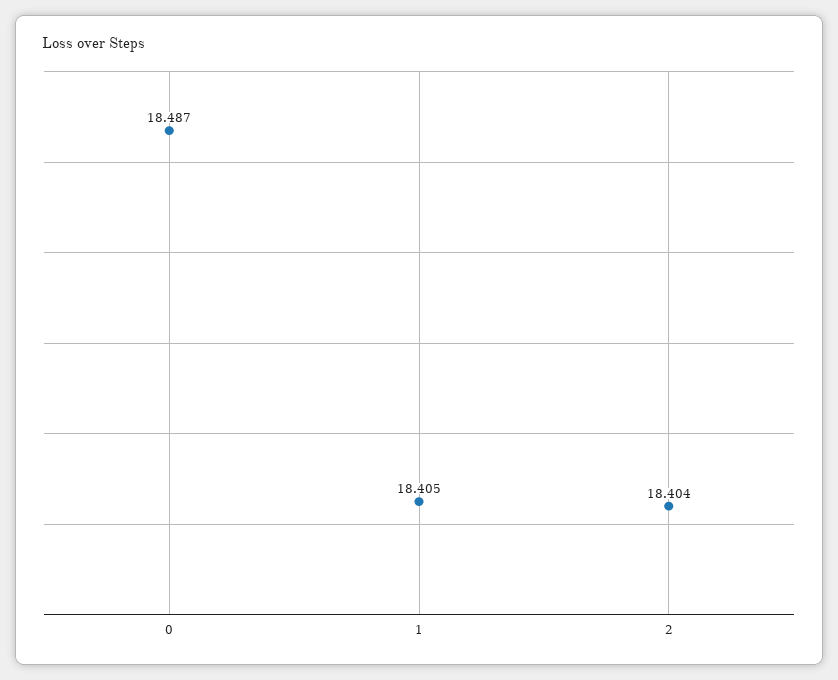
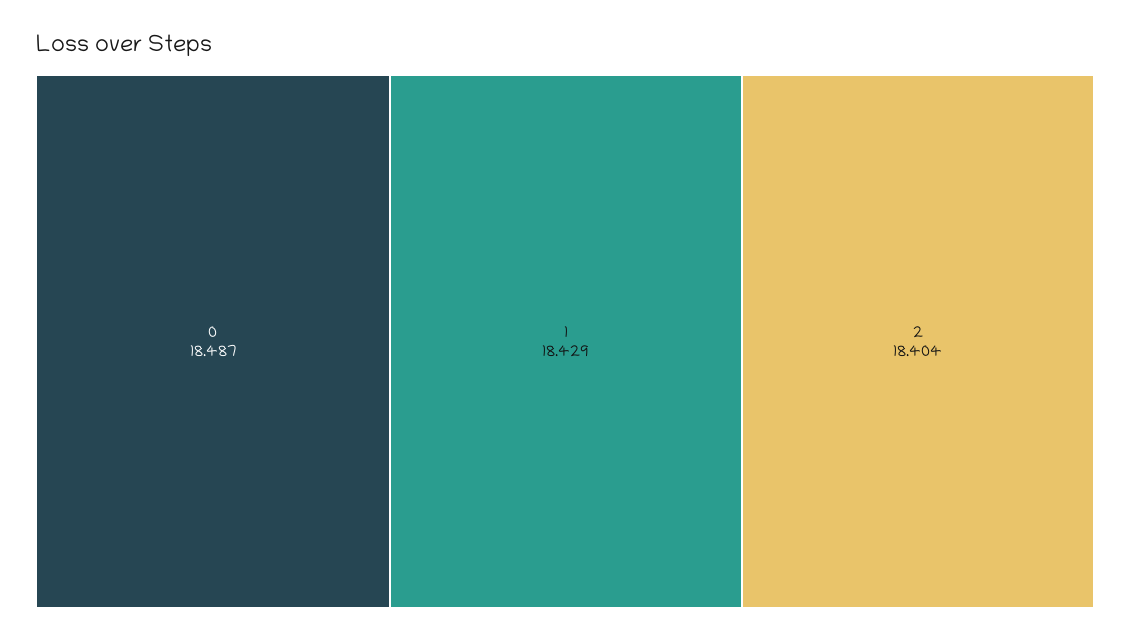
1: 18.405 -> 18.429

